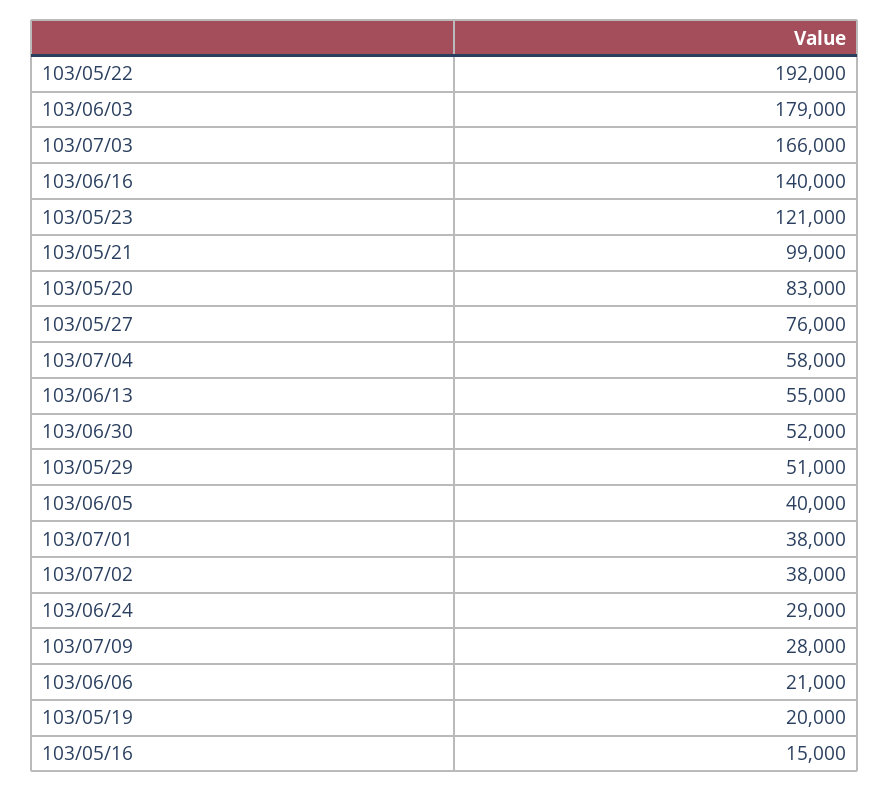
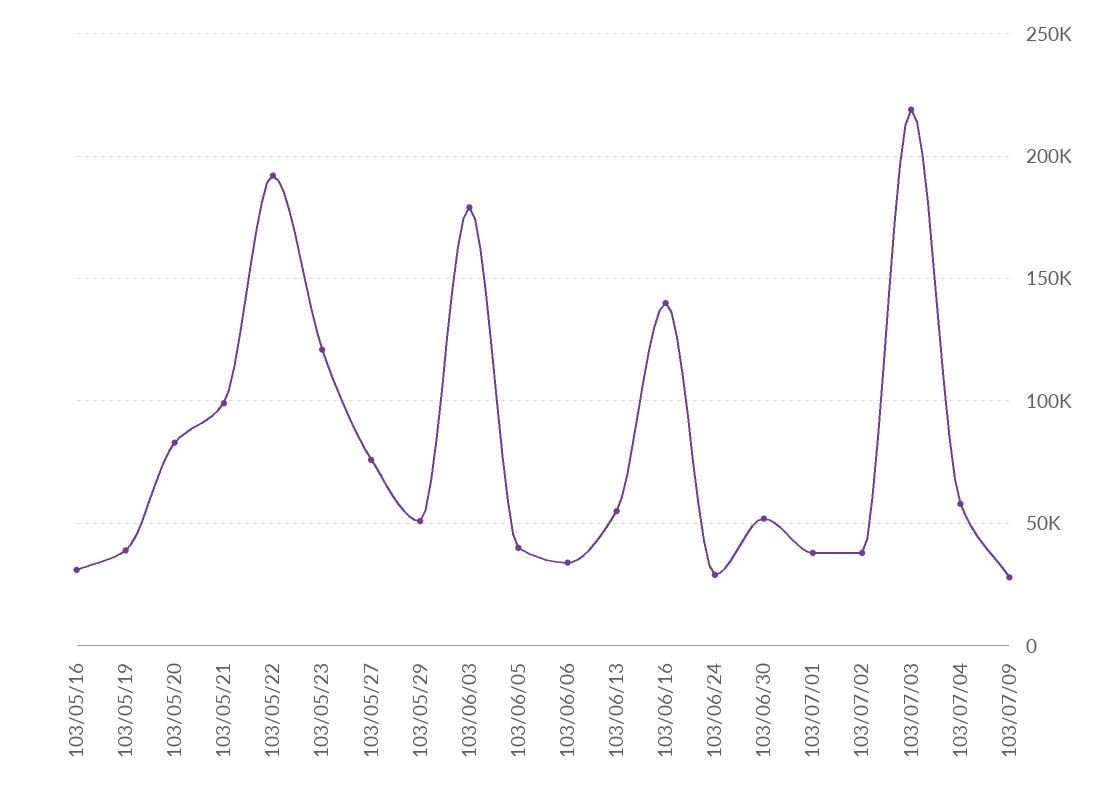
103/07/03: 166000 -> 220000
103/06/06: 21000 -> 35000
103/05/19: 20000 -> 40000
103/05/16: 15000 -> 30000

